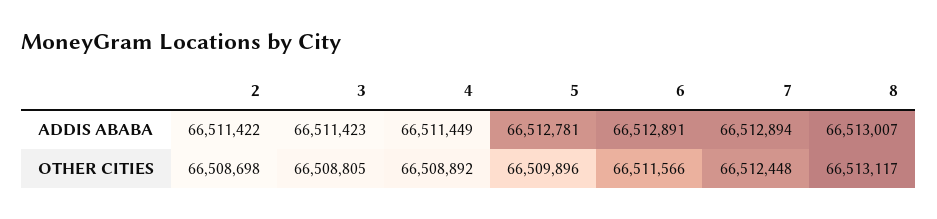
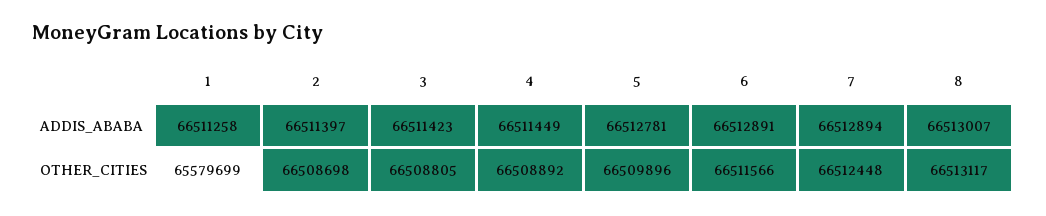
2, ADDIS ABABA: 66511422 -> 66511397
1, ADDIS ABABA: none -> 66511258
1, OTHER CITIES: none -> 65579699

